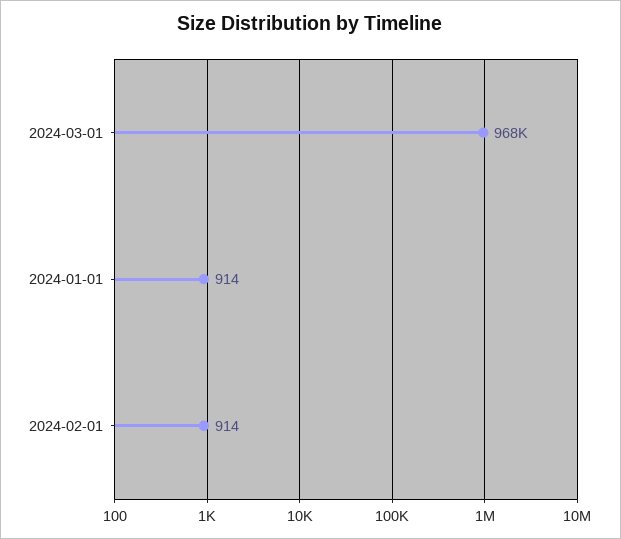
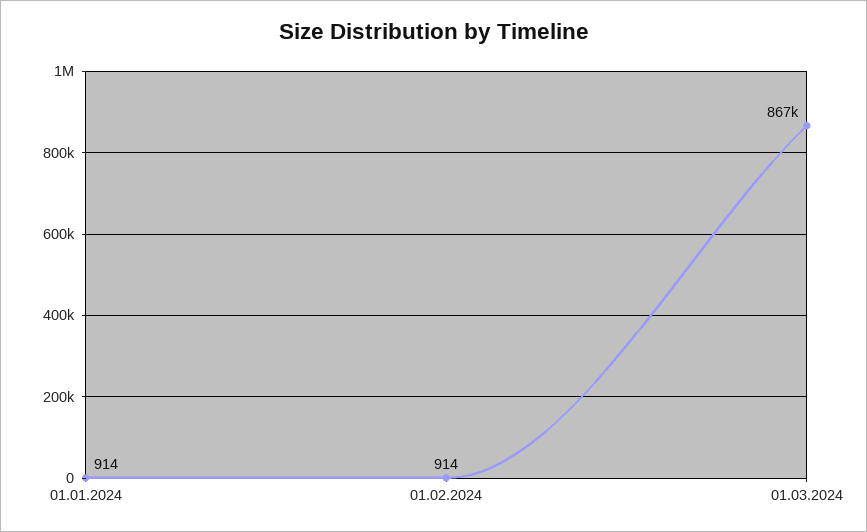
2024-03-01: 968000 -> 867000

